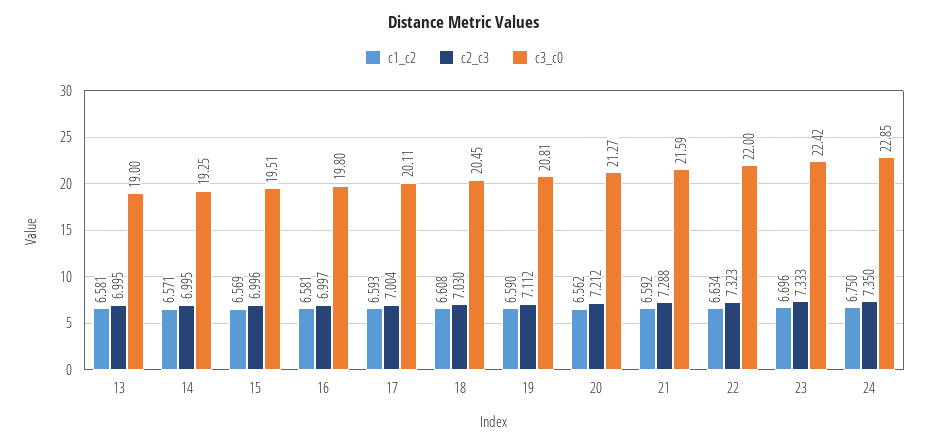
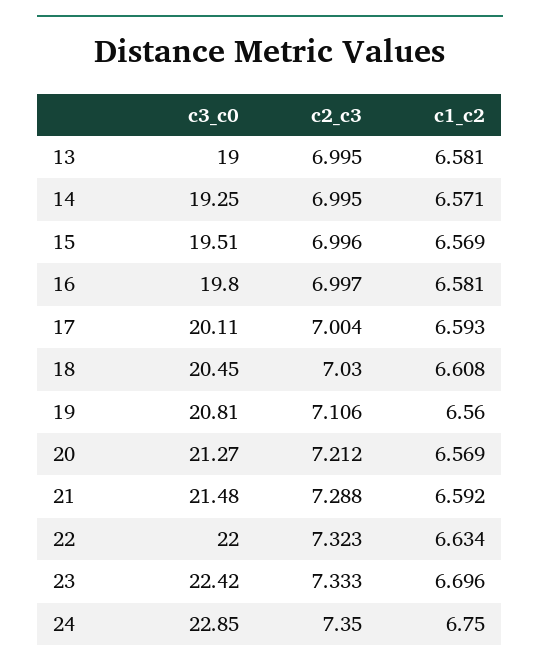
c1_c2, 19: 6.59 -> 6.56
c2_c3, 19: 7.112 -> 7.106
c1_c2, 20: 6.562 -> 6.569
c3_c0, 21: 21.59 -> 21.48

